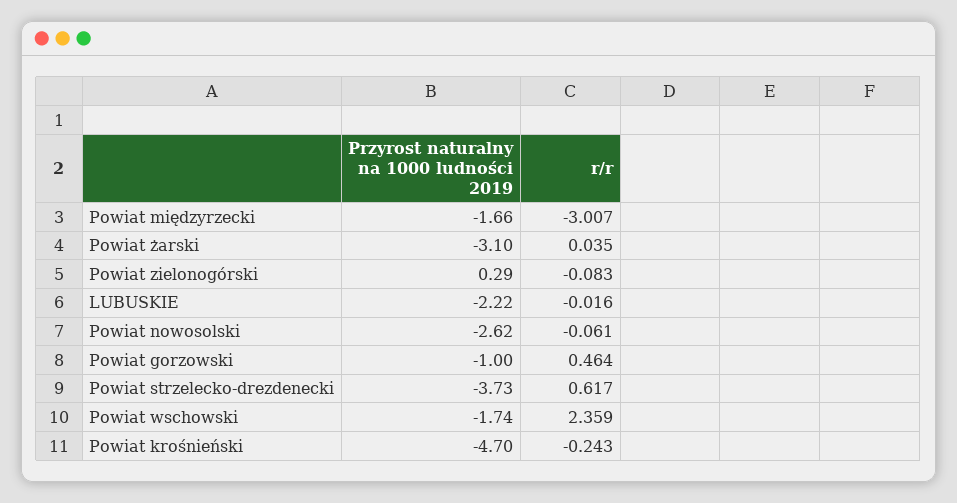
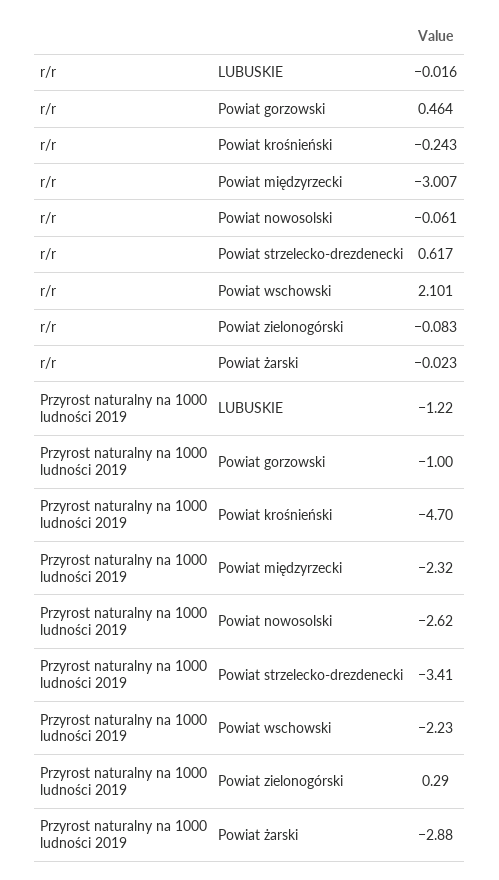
Przyrost naturalny na 1000 ludności 2019, Powiat międzyrzecki: -1.66 -> -2.32
Przyrost naturalny na 1000 ludności 2019, Powiat żarski: -3.1 -> -2.88
r/r, Powiat żarski: 0.035 -> -0.023
Przyrost naturalny na 1000 ludności 2019, LUBUSKIE: -2.22 -> -1.22
Przyrost naturalny na 1000 ludności 2019, Powiat strzelecko-drezdenecki: -3.73 -> -3.41
Przyrost naturalny na 1000 ludności 2019, Powiat wschowski: -1.74 -> -2.23
r/r, Powiat wschowski: 2.359 -> 2.101

